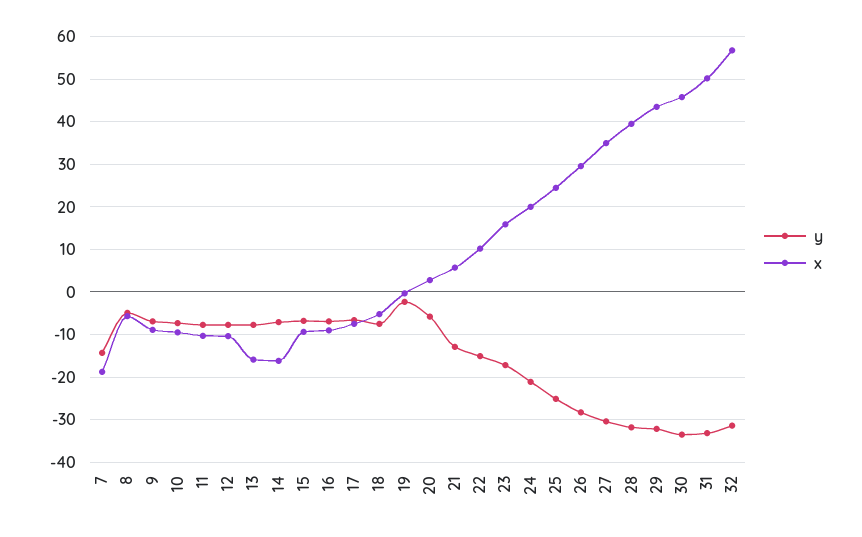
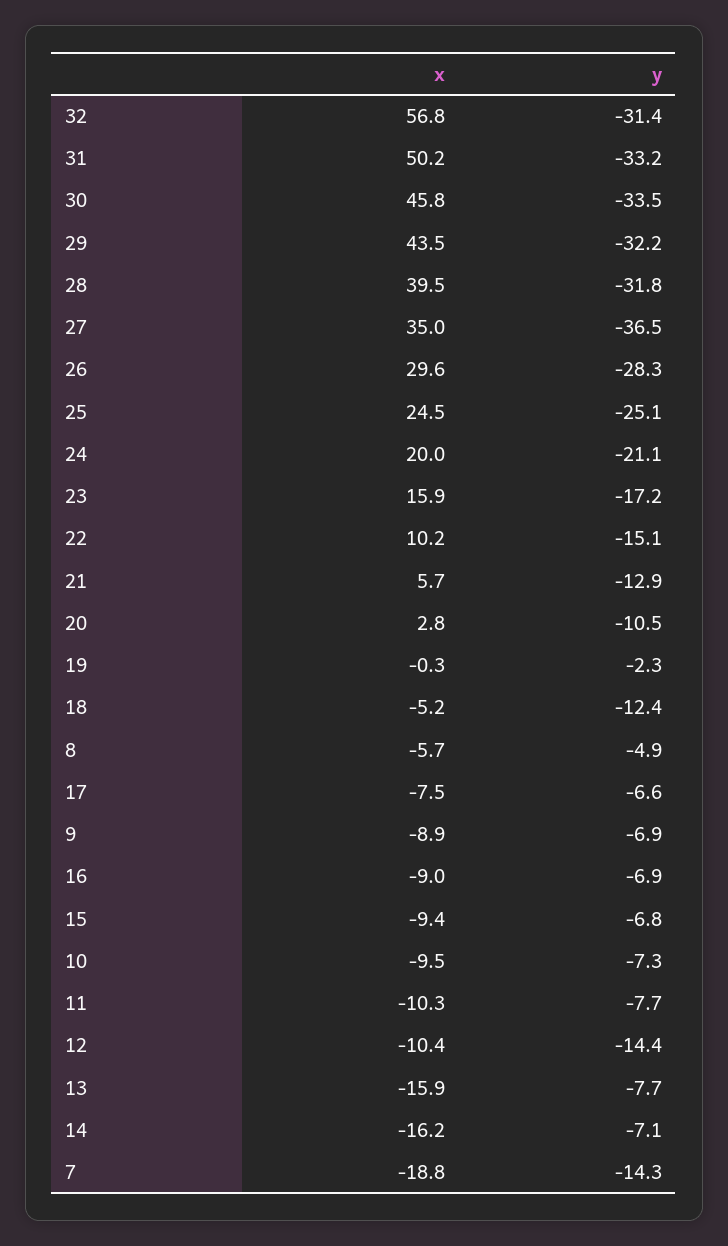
y, 12: -8 -> -14.4
y, 18: -8 -> -12.4
y, 20: -6 -> -10.5
y, 27: -30 -> -36.5

